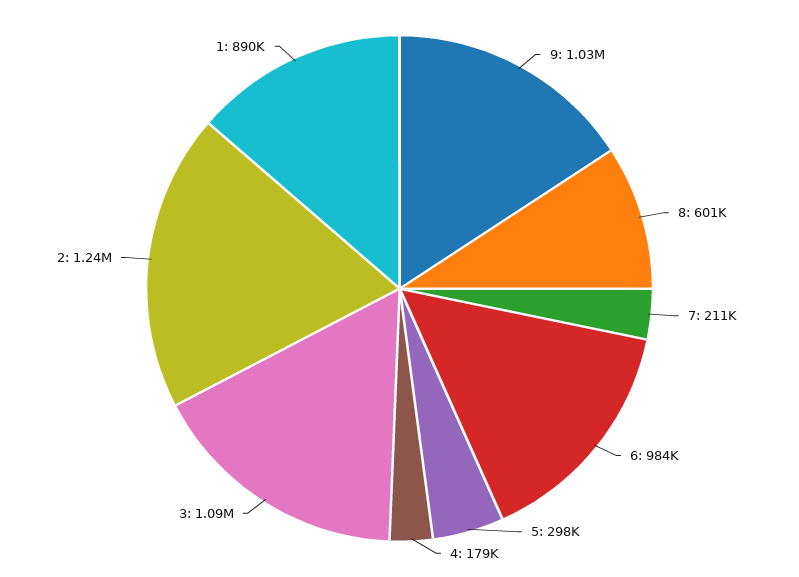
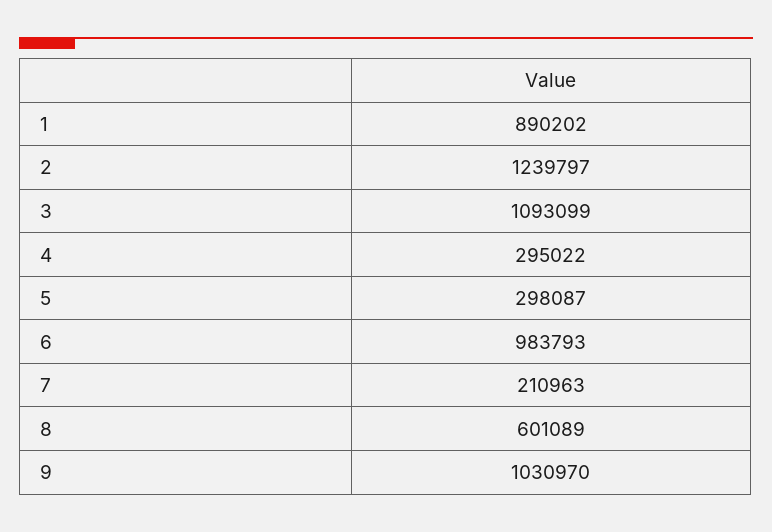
4: 179000 -> 295022

